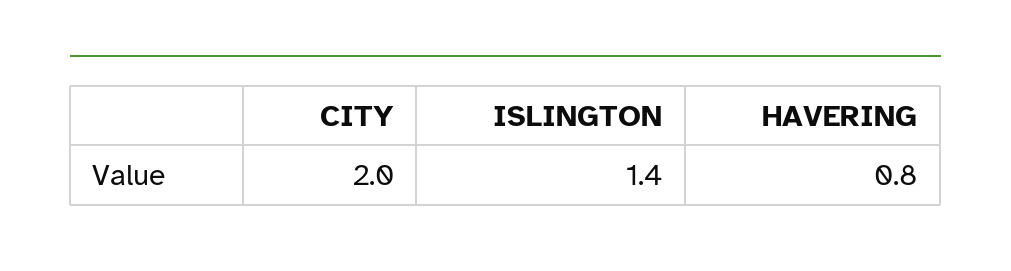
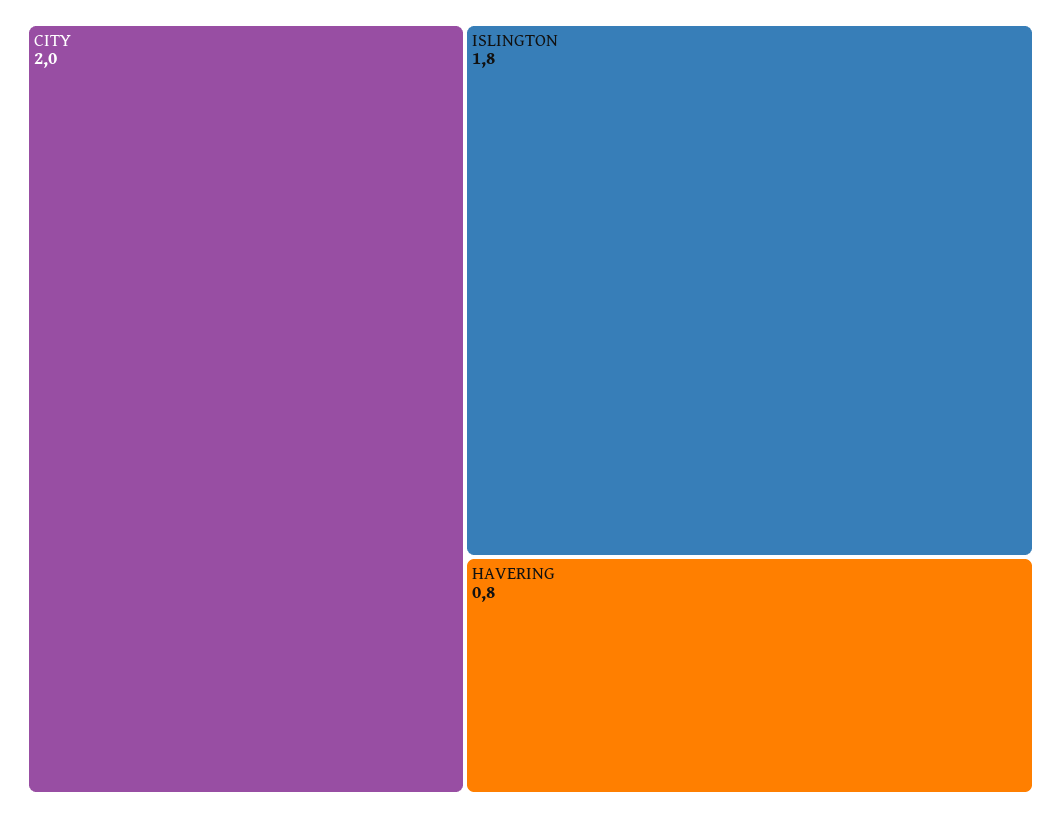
ISLINGTON: 1.4 -> 1.8

